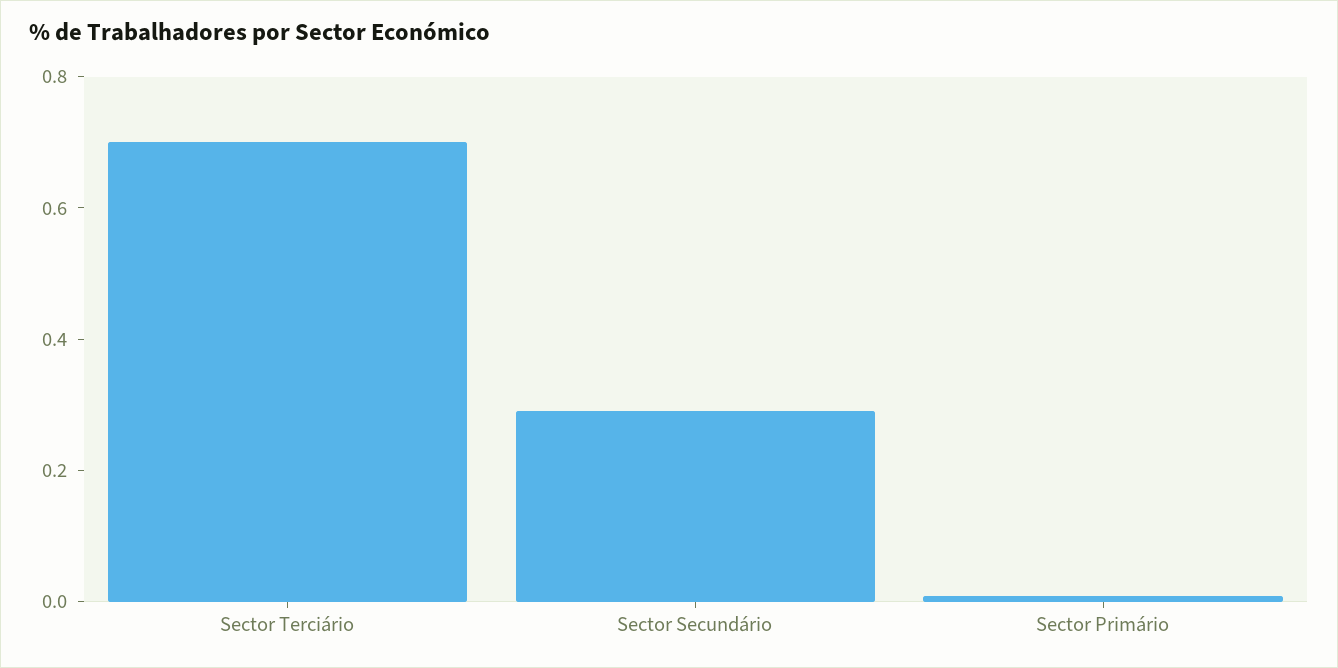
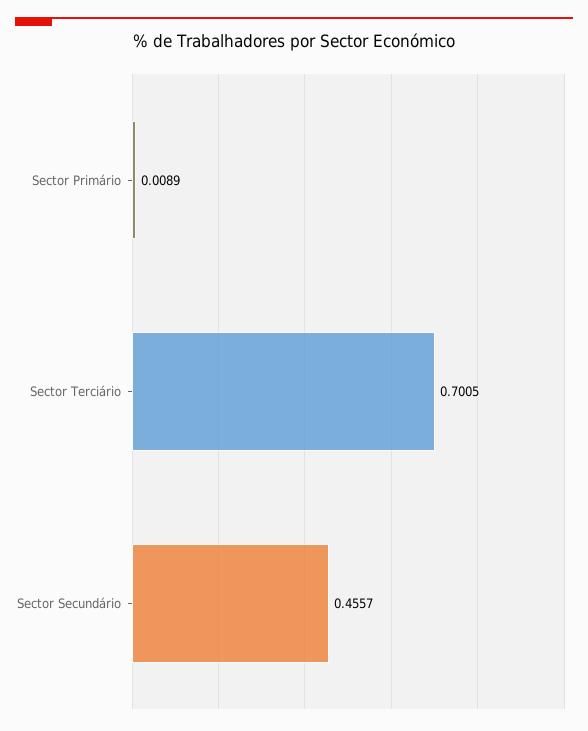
Sector Secundário: 0.3 -> 0.4557

